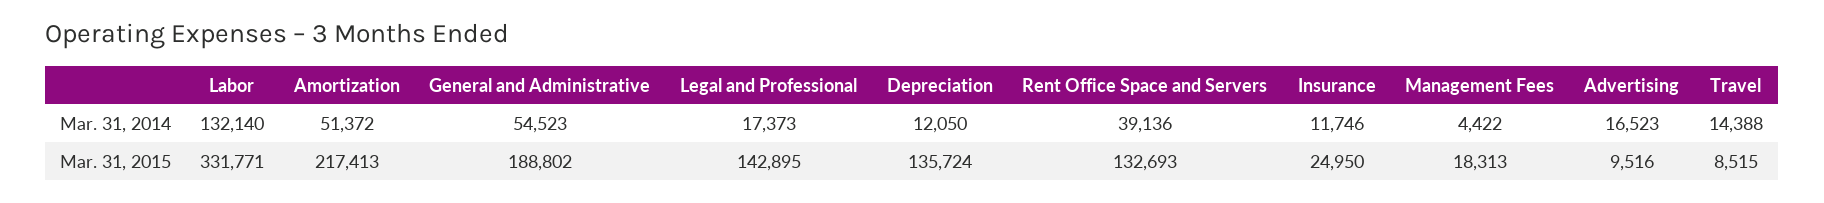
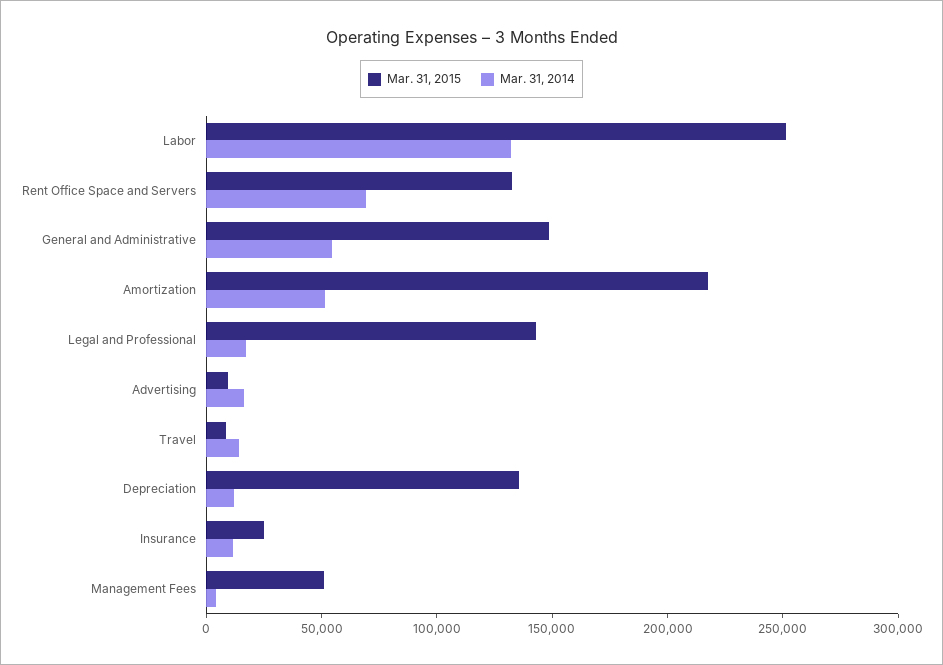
Mar. 31, 2014, Rent Office Space and Servers: 39136 -> 70000
Mar. 31, 2015, Labor: 331771 -> 250000
Mar. 31, 2015, General and Administrative: 188802 -> 150000
Mar. 31, 2015, Management Fees: 18313 -> 50000

